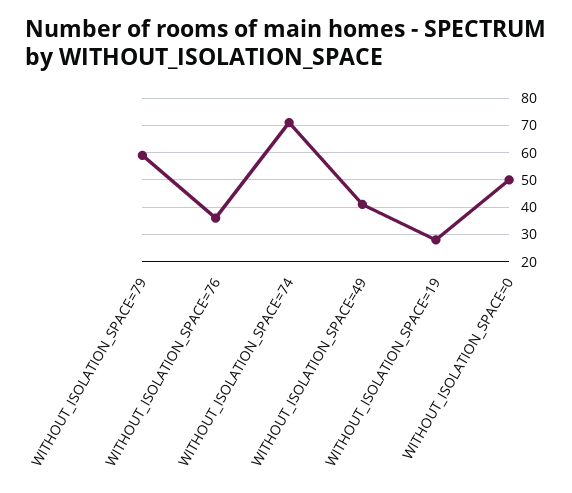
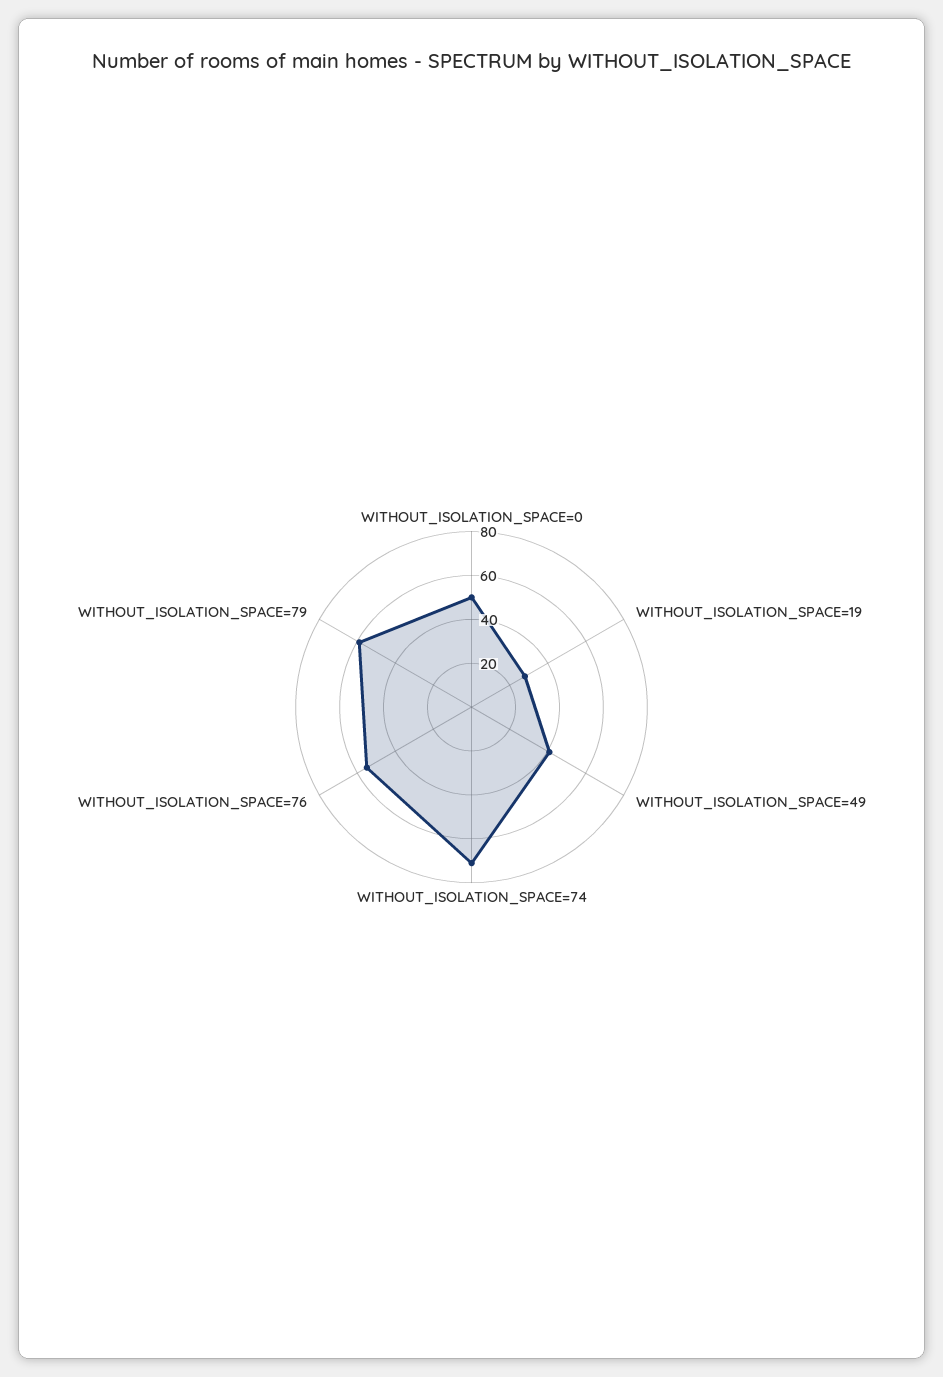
WITHOUT_ISOLATION_SPACE=76: 35 -> 55

